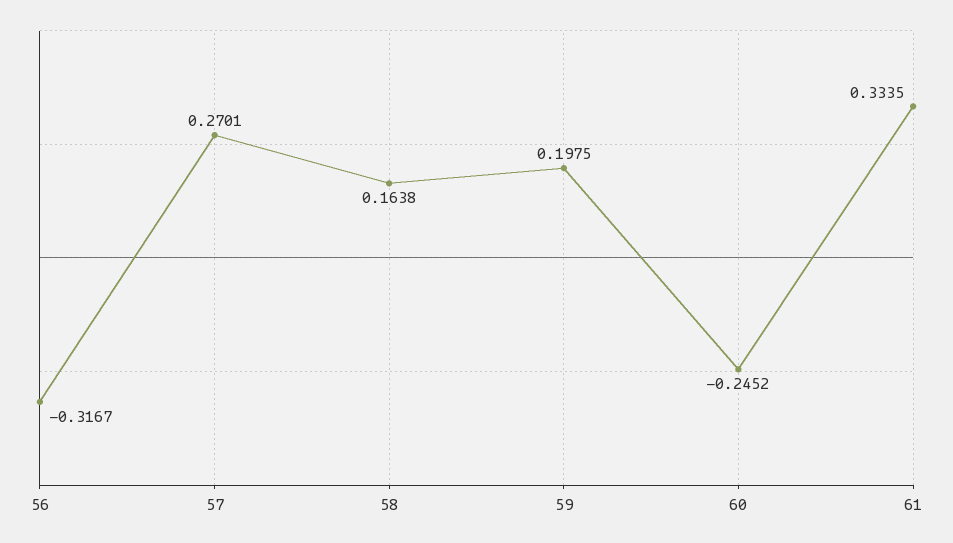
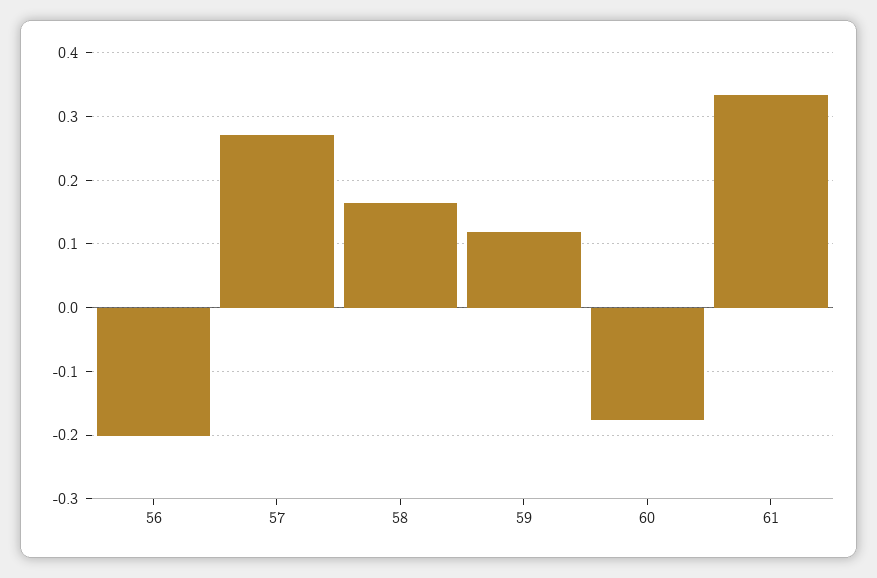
56: -0.3167 -> -0.2
59: 0.1975 -> 0.12
60: -0.2452 -> -0.18

